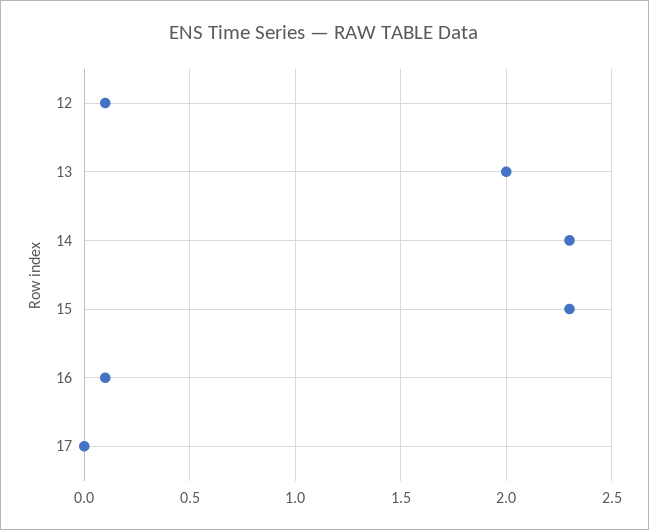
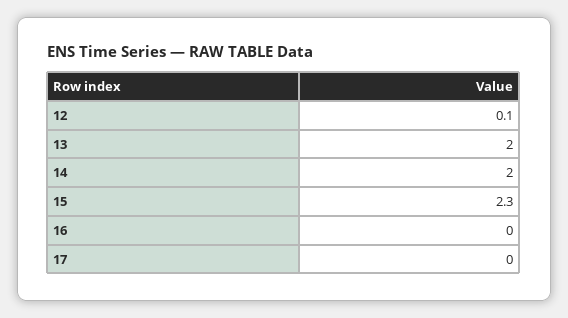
14: 2.3 -> 2
16: 0.1 -> 0

